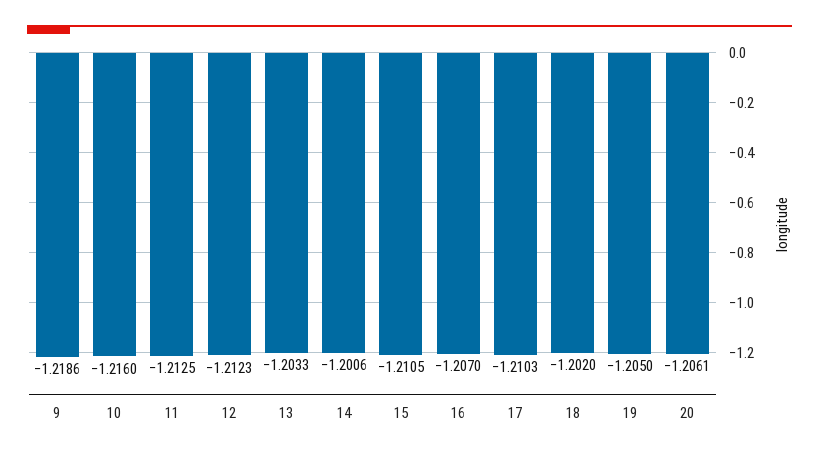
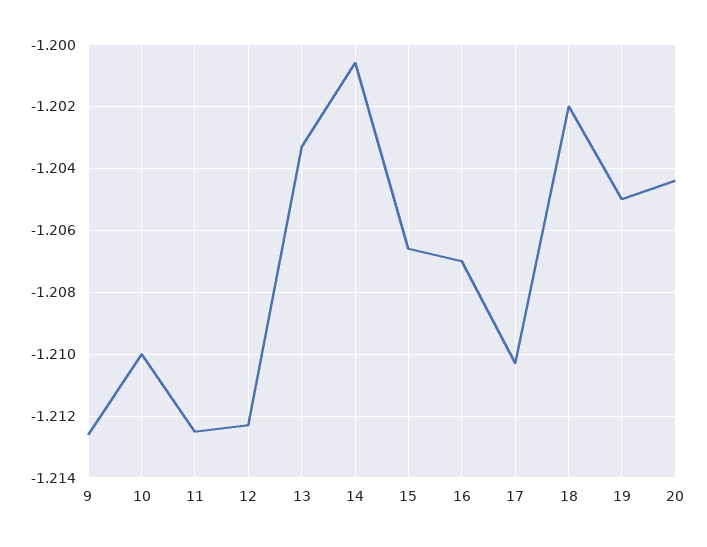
9: -1.2186 -> -1.2125
10: -1.216 -> -1.21
15: -1.2105 -> -1.2065
20: -1.2061 -> -1.2045

